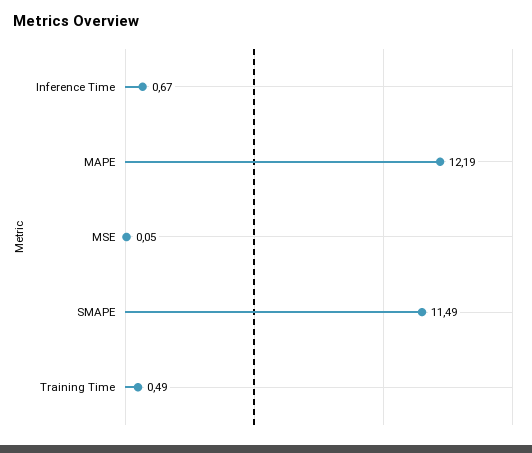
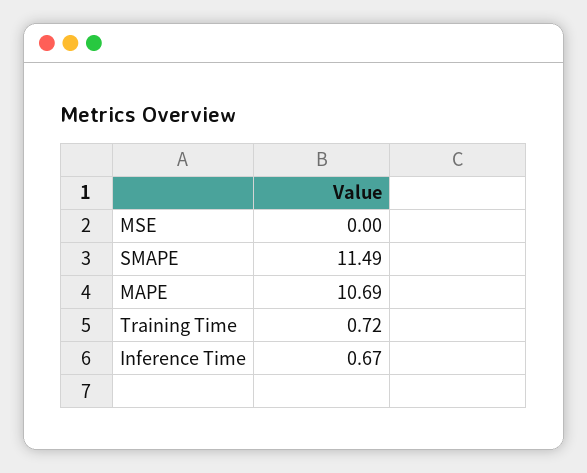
MAPE: 12.19 -> 10.69
MSE: 0.05 -> 0
Training Time: 0.49 -> 0.72

